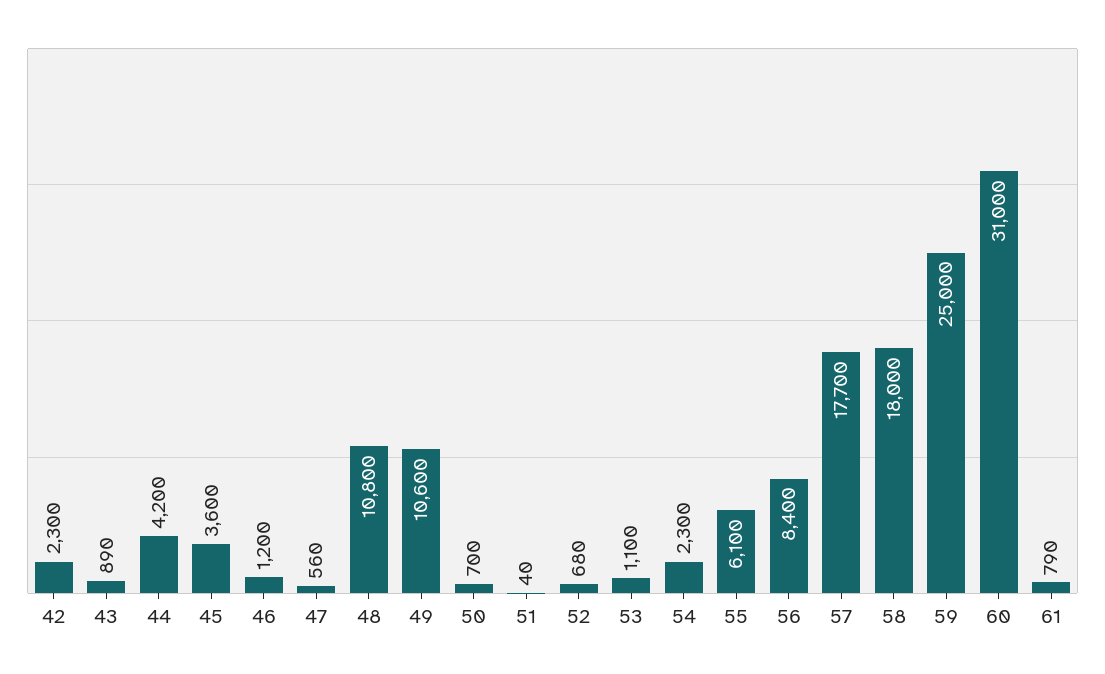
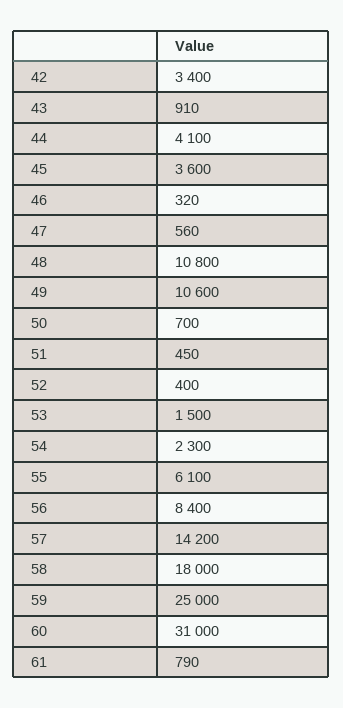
42: 2300 -> 3400
43: 890 -> 910
44: 4200 -> 4100
46: 1200 -> 320
51: 40 -> 450
52: 680 -> 400
53: 1100 -> 1500
57: 17700 -> 14200

